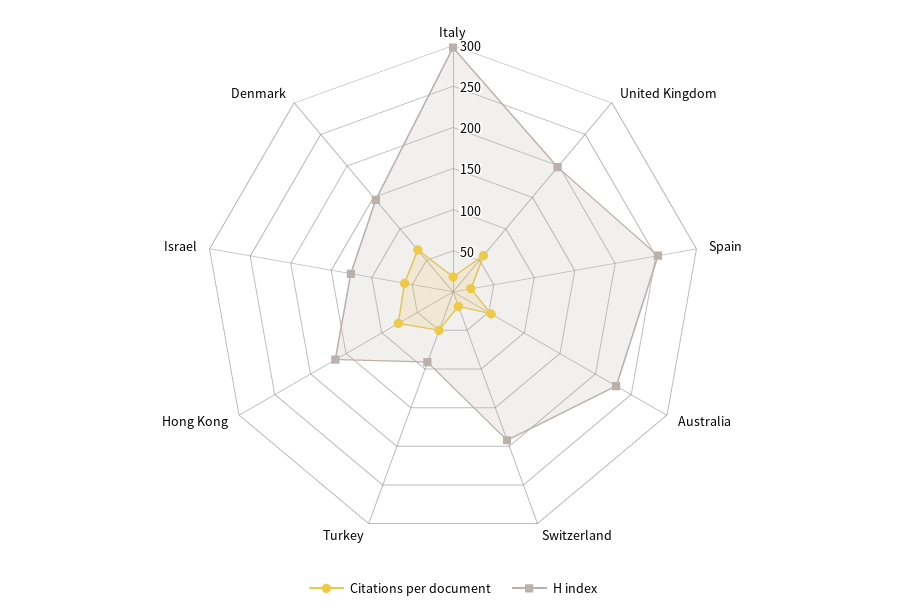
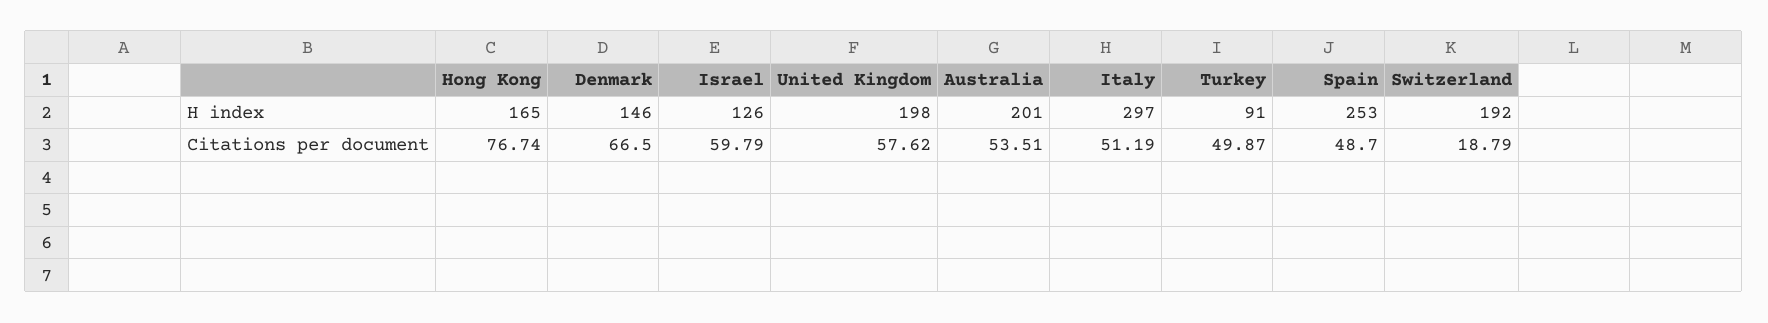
Citations per document, Italy: 20 -> 51.19
Citations per document, Spain: 20 -> 48.7
H index, Australia: 230 -> 201

